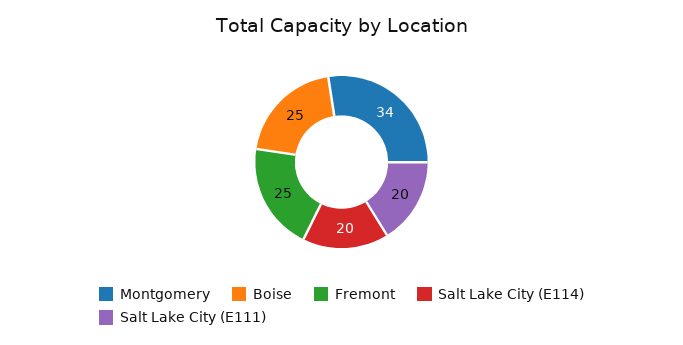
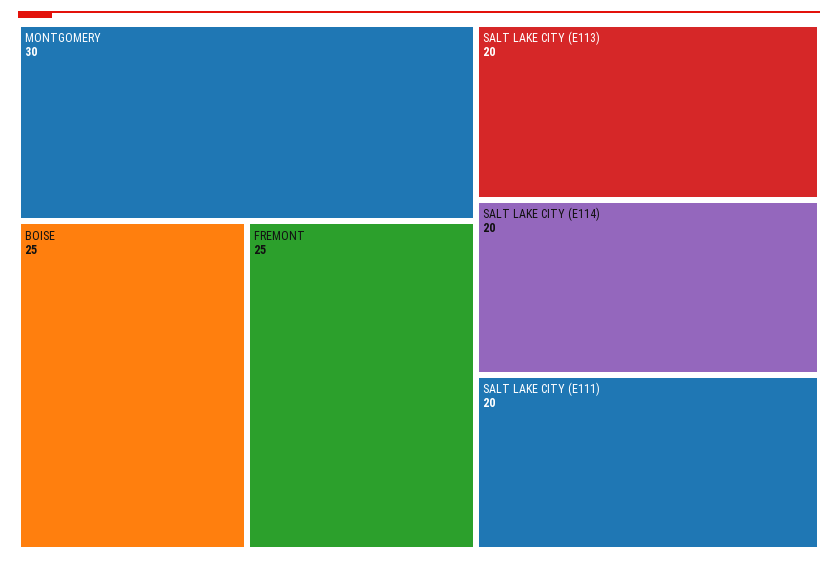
Montgomery: 34 -> 30
SALT LAKE CITY (E113): none -> 20

